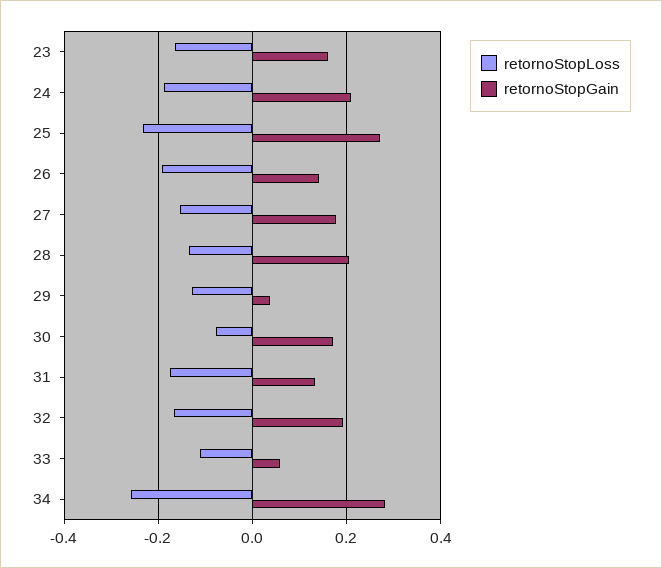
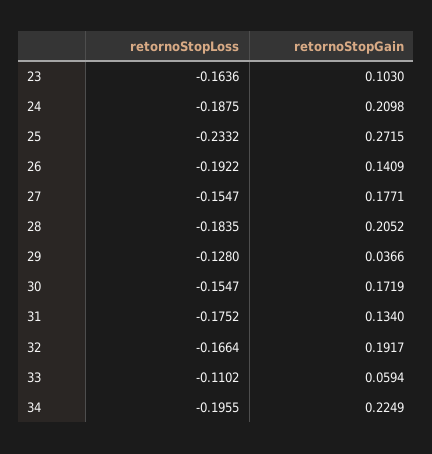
retornoStopGain, 23: 0.16 -> 0.103
retornoStopLoss, 28: -0.14 -> -0.1835
retornoStopLoss, 30: -0.08 -> -0.1547
retornoStopLoss, 34: -0.26 -> -0.1955
retornoStopGain, 34: 0.28 -> 0.2249

